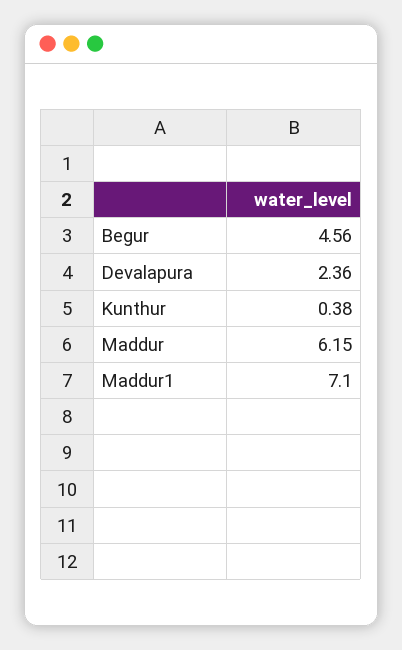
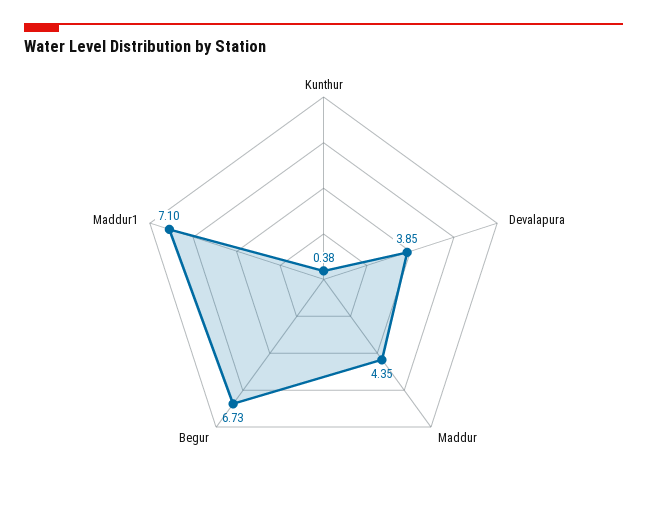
Begur: 4.56 -> 6.73
Devalapura: 2.36 -> 3.85
Maddur: 6.15 -> 4.35

